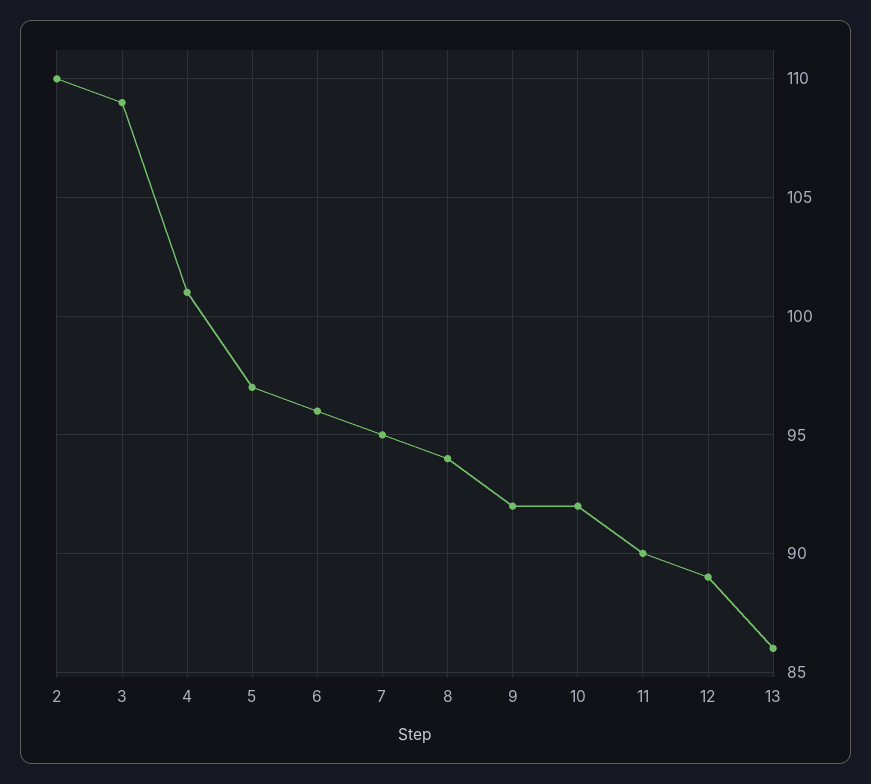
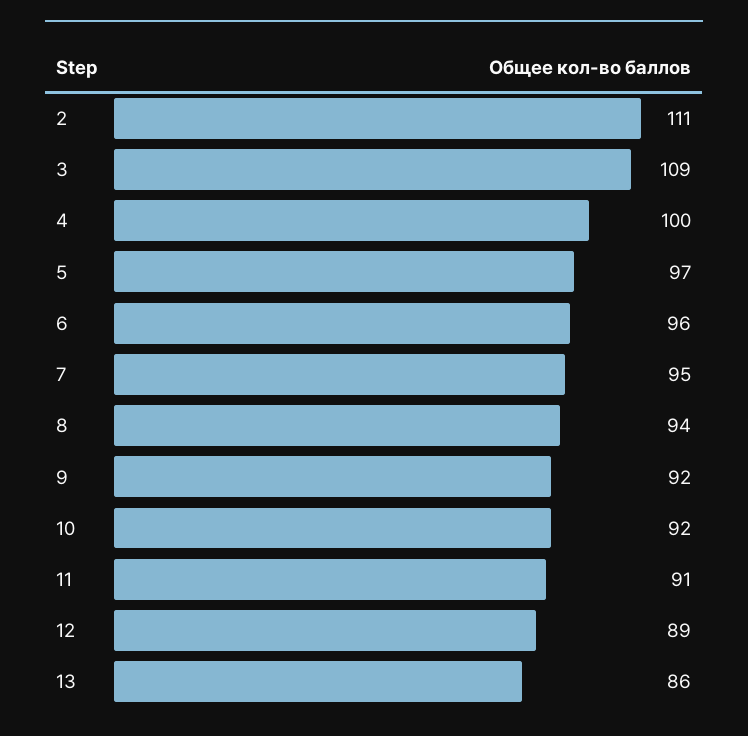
2: 110 -> 111
4: 101 -> 100
11: 90 -> 91

